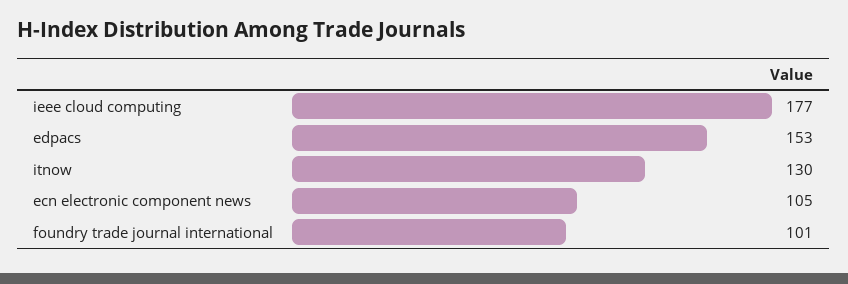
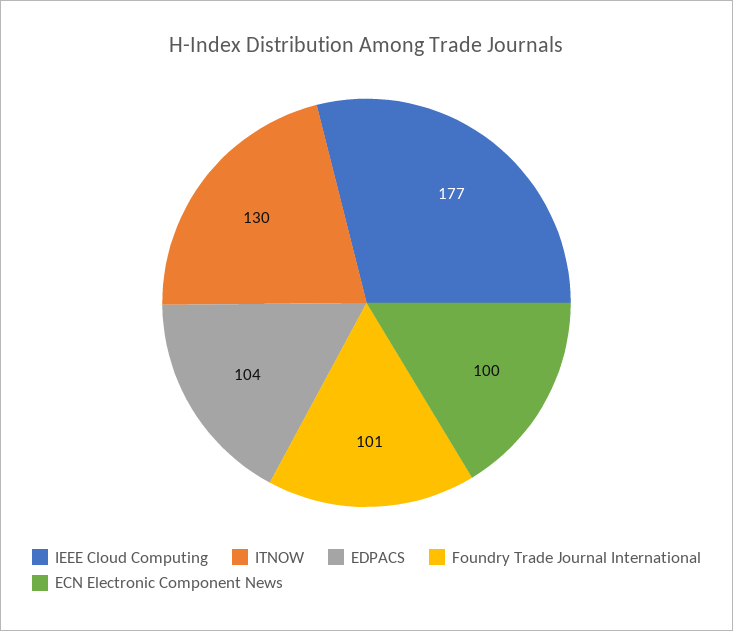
edpacs: 153 -> 104
ecn electronic component news: 105 -> 100

